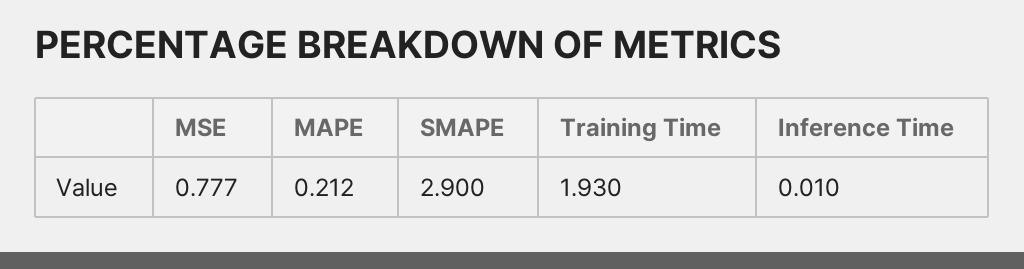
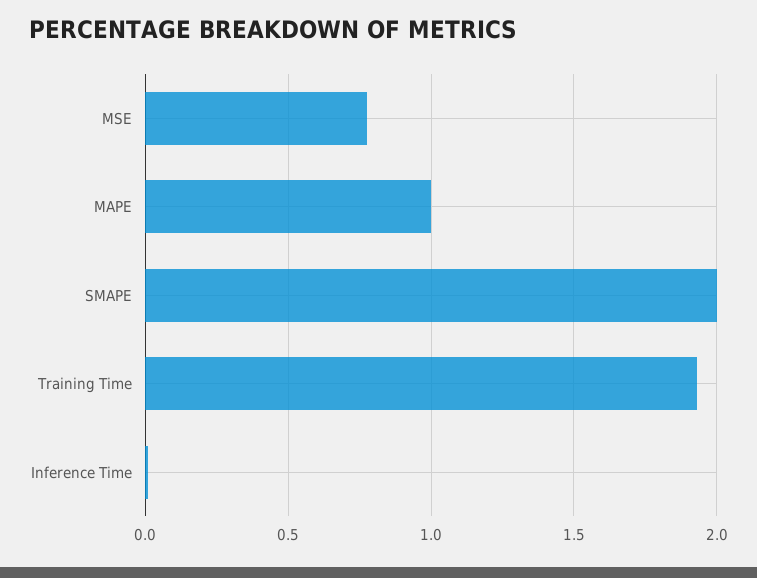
MAPE: 0.212 -> 1
SMAPE: 2.9 -> 2

